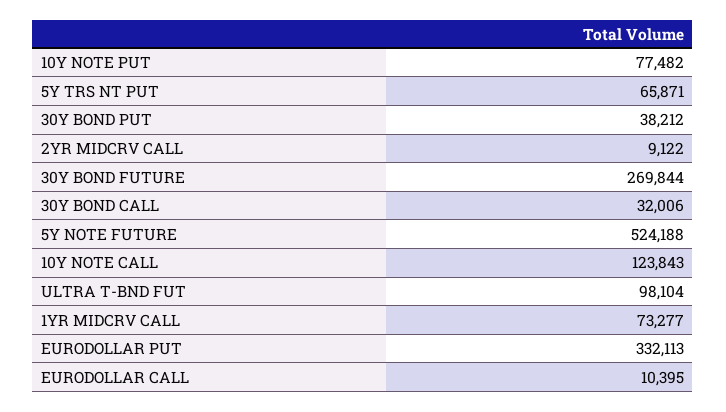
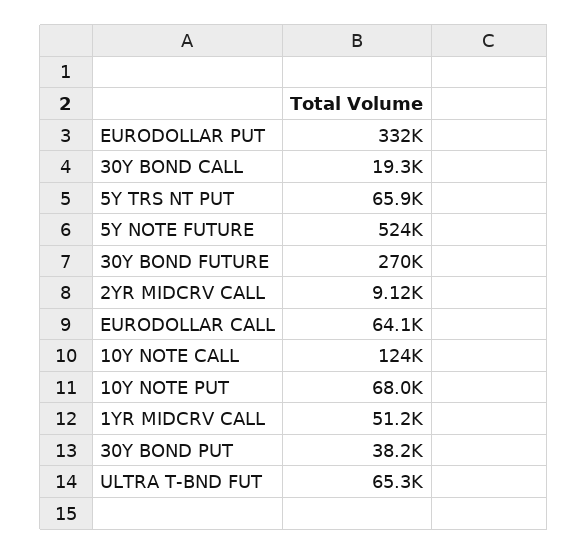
10Y NOTE PUT: 77482 -> 68000
30Y BOND CALL: 32006 -> 19300
ULTRA T-BND FUT: 98104 -> 65300
1YR MIDCRV CALL: 73277 -> 51200
EURODOLLAR CALL: 10395 -> 64100

